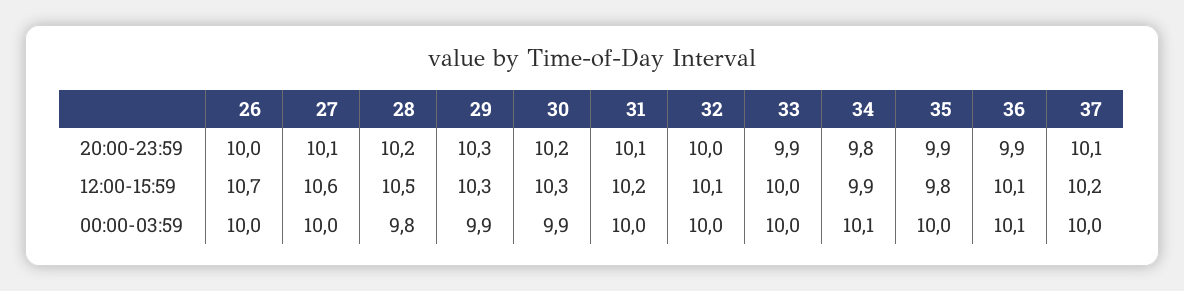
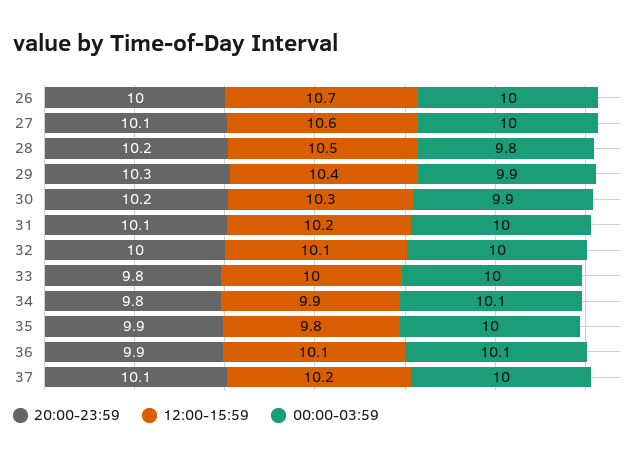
20:00-23:59, 33: 9.9 -> 9.8
12:00-15:59, 29: 10.3 -> 10.4

